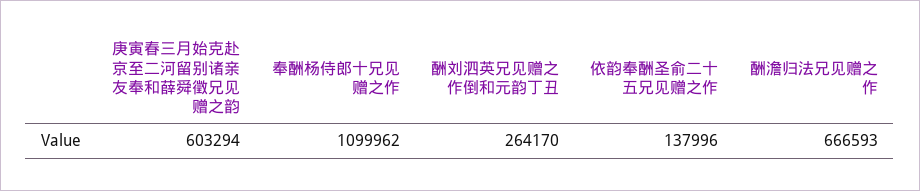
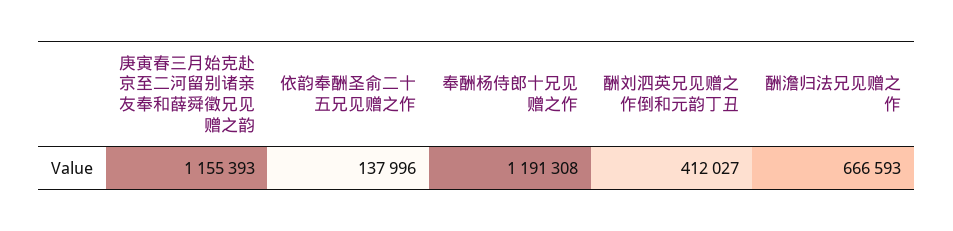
庚寅春三月始克赴京至二河留别诸亲友奉和薛舜徵兄见赠之韵: 603294 -> 1155393
奉酬杨侍郎十兄见赠之作: 1099962 -> 1191308
酬刘泗英兄见赠之作倒和元韵丁丑: 264170 -> 412027

